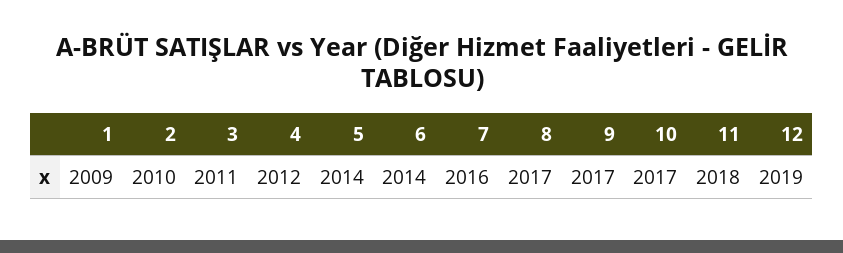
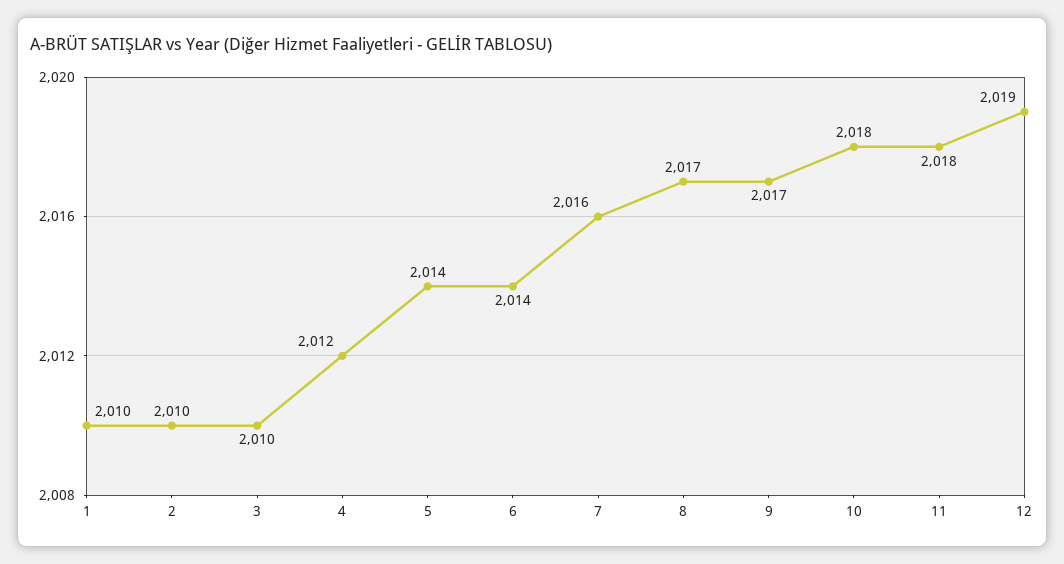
1: 2009 -> 2010
3: 2011 -> 2010
10: 2017 -> 2018

